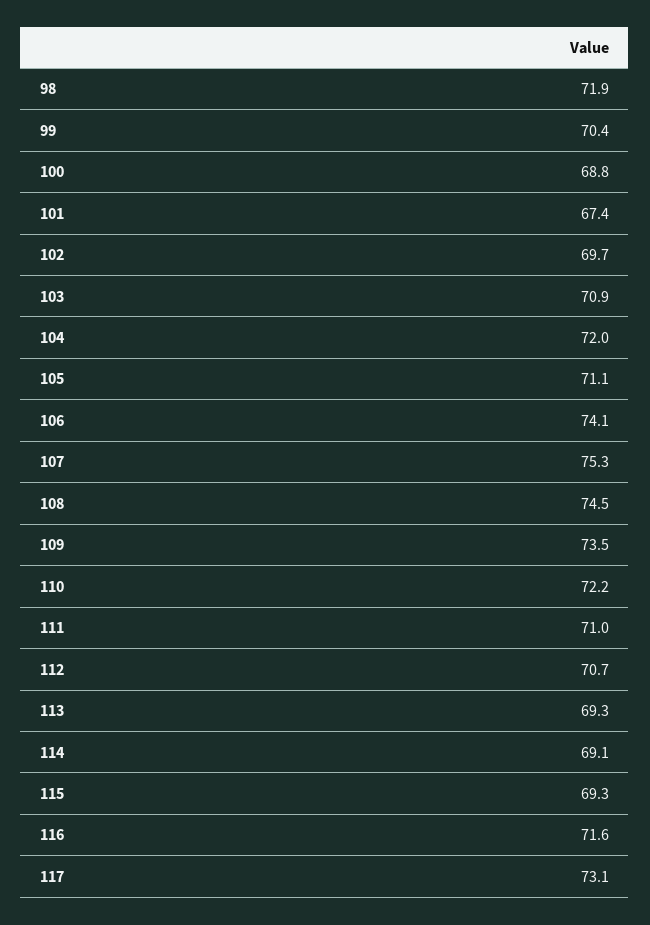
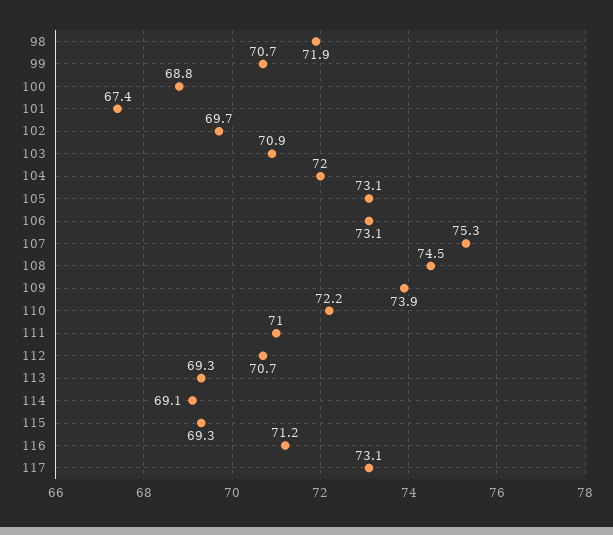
99: 70.4 -> 70.7
105: 71.1 -> 73.1
106: 74.1 -> 73.1
109: 73.5 -> 73.9
116: 71.6 -> 71.2

